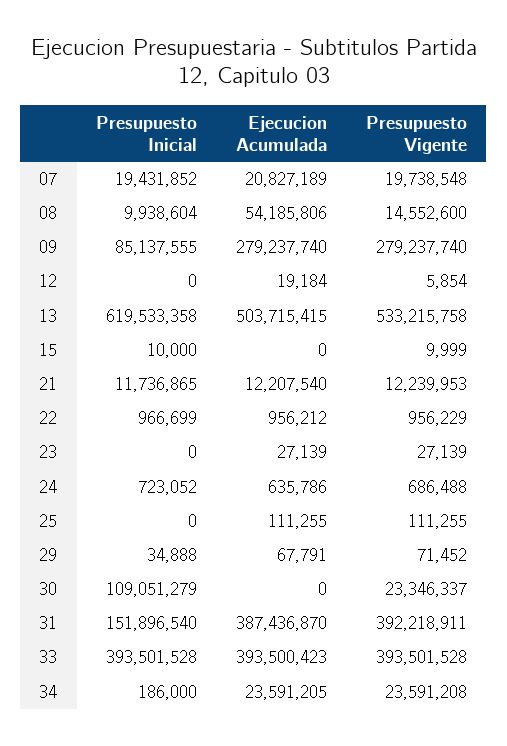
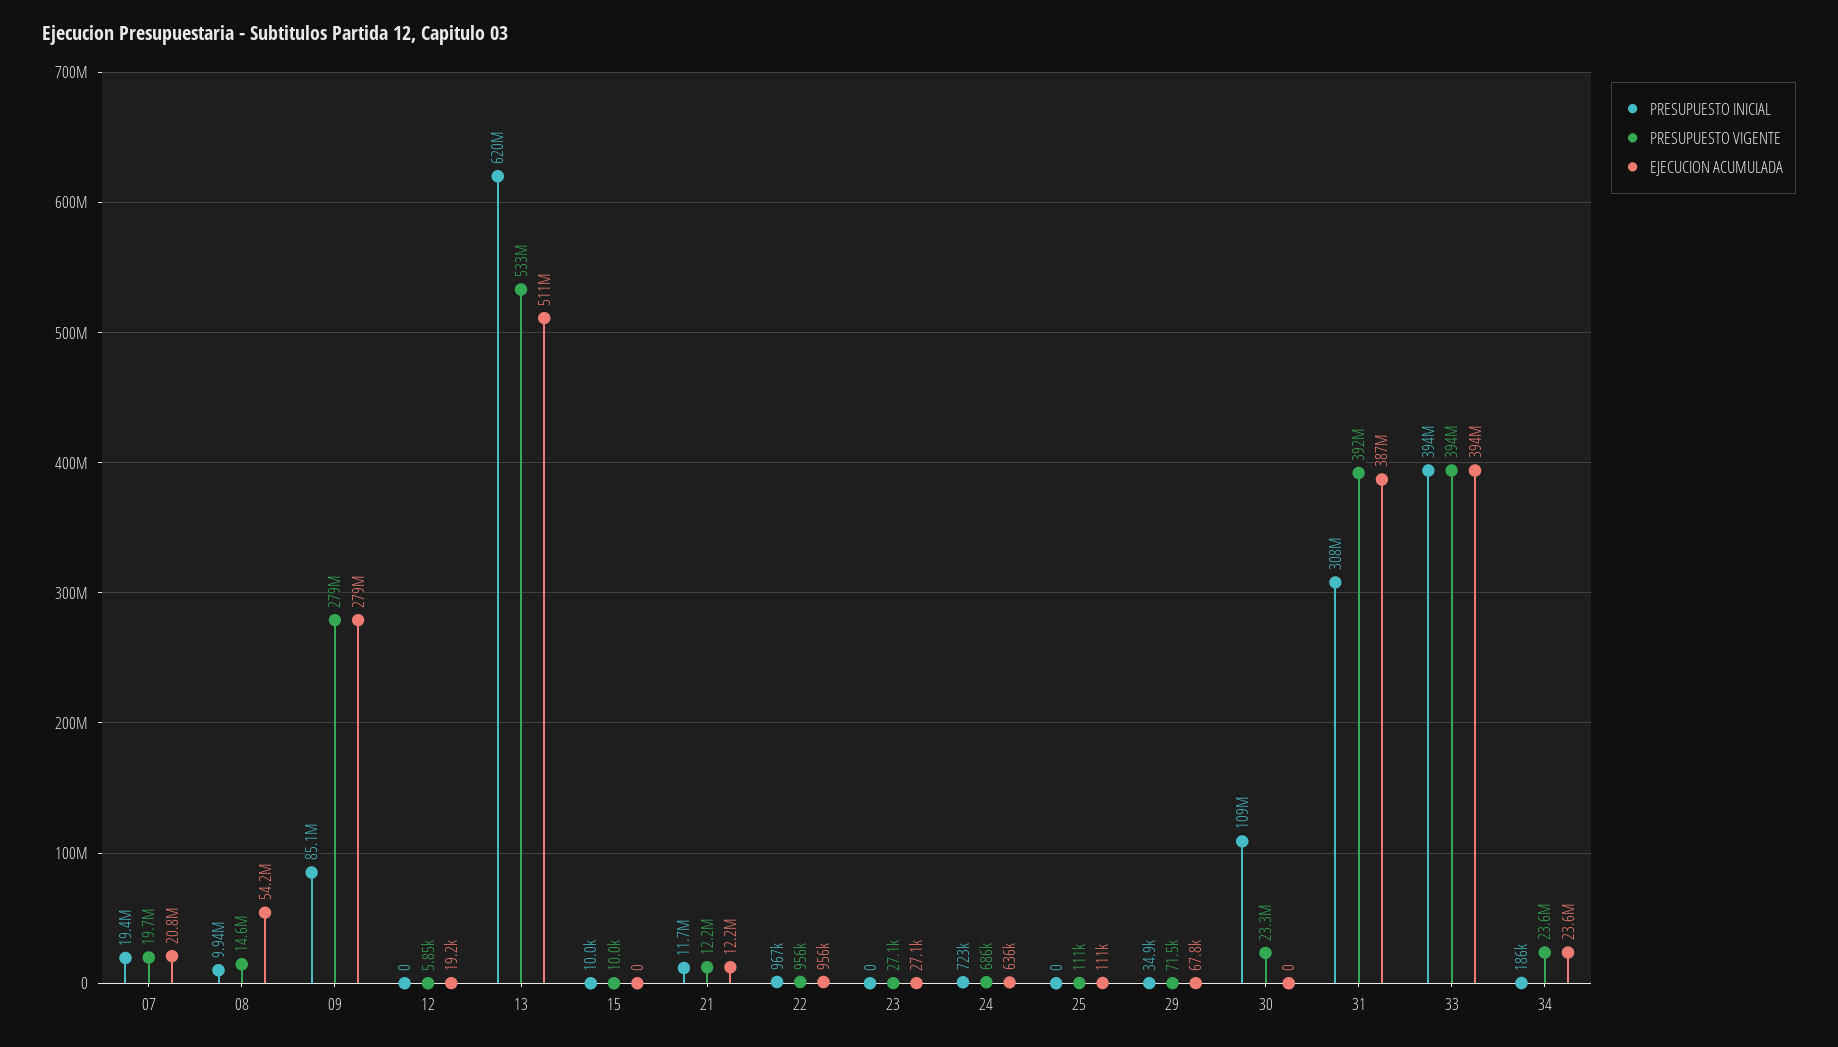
Ejecucion Acumulada, 13: 503715415 -> 511000000
Presupuesto Inicial, 31: 151896540 -> 308000000

